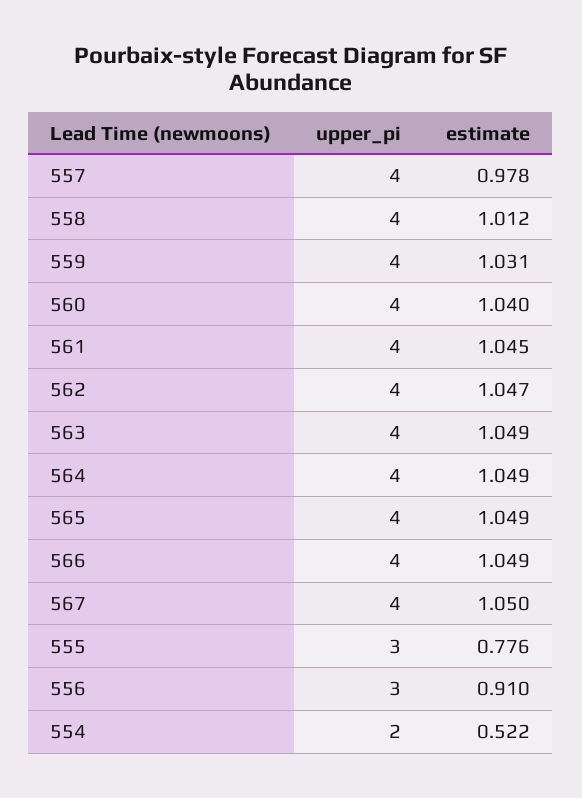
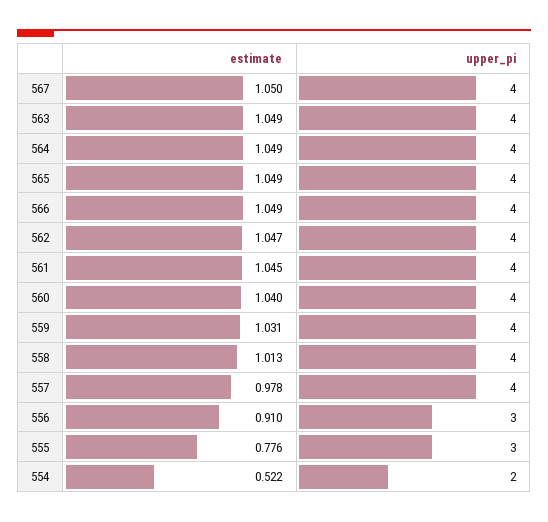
estimate, 558: 1.012 -> 1.013

